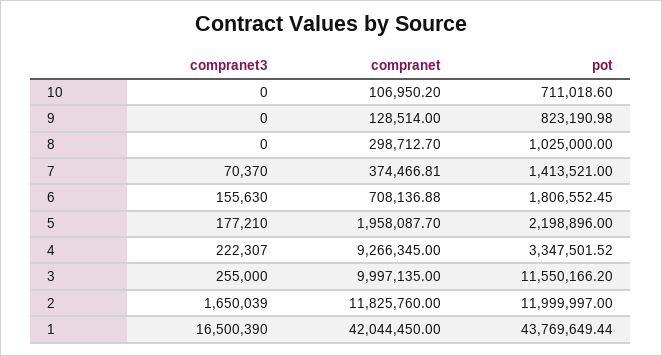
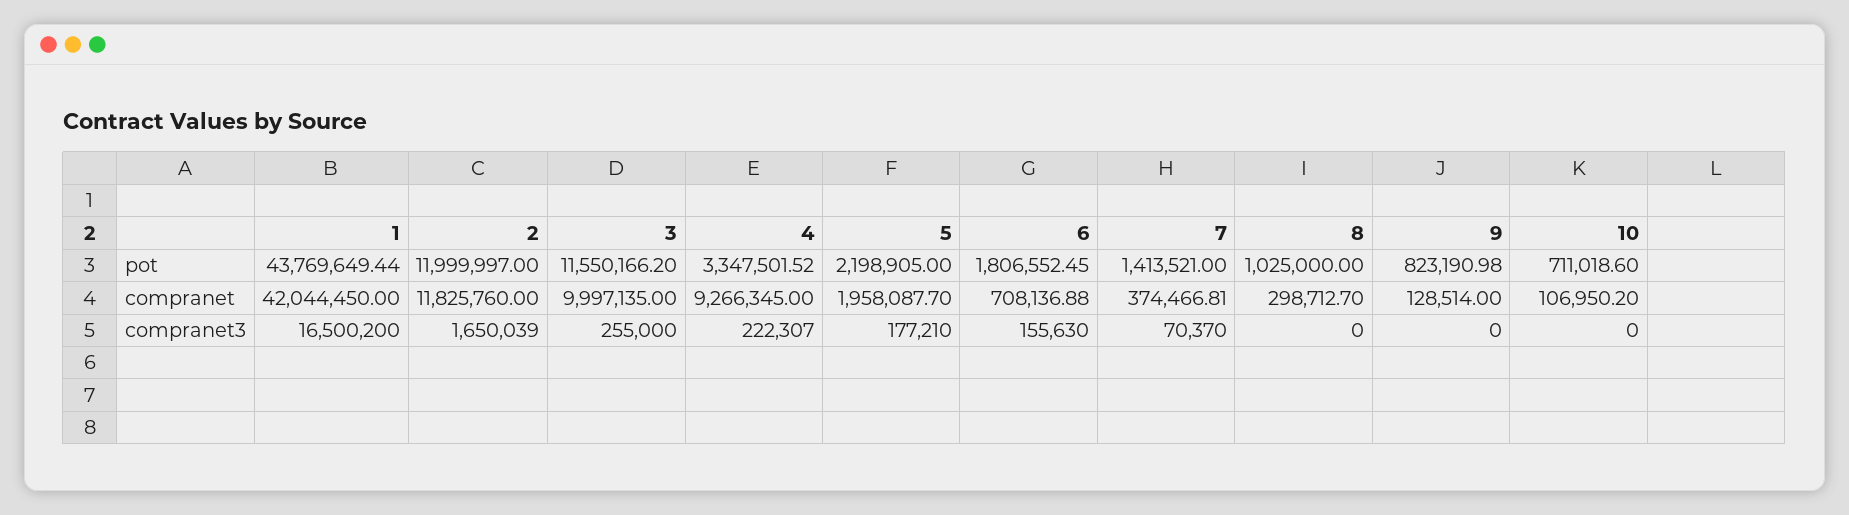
pot, 5: 2198896 -> 2198905
compranet3, 1: 16500390 -> 16500200

